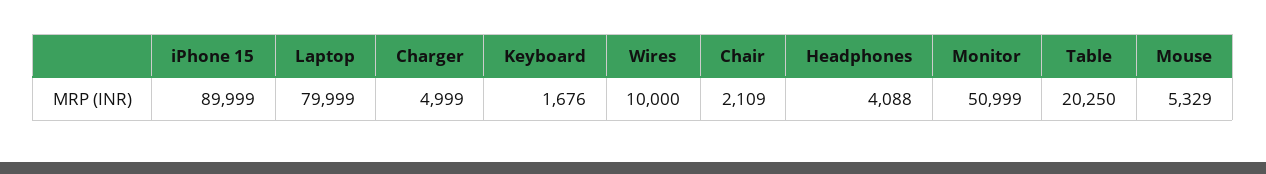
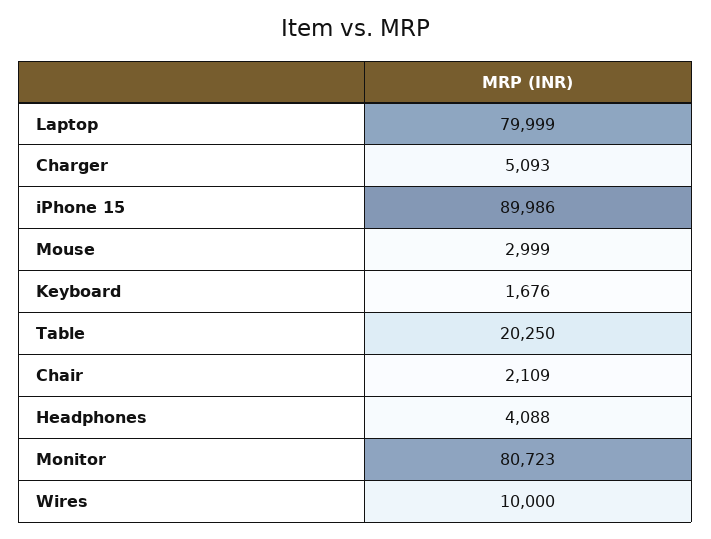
iPhone 15: 89999 -> 89986
Charger: 4999 -> 5093
Monitor: 50999 -> 80723
Mouse: 5329 -> 2999

